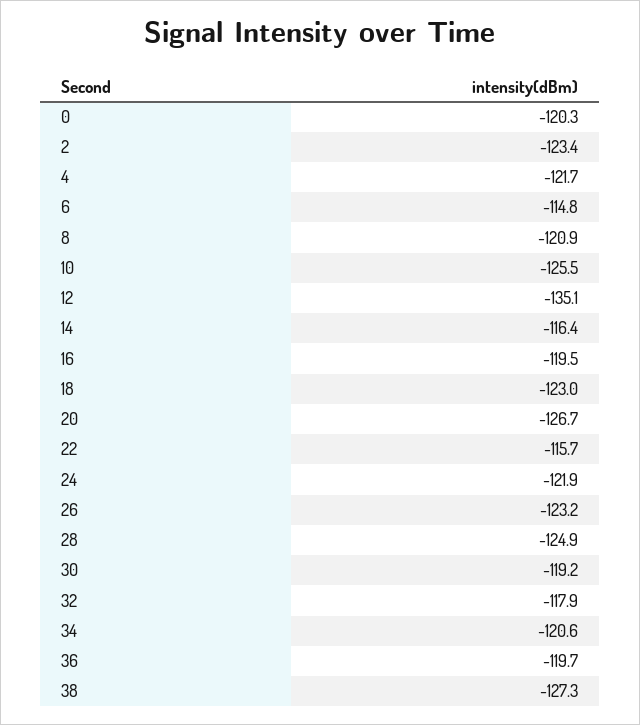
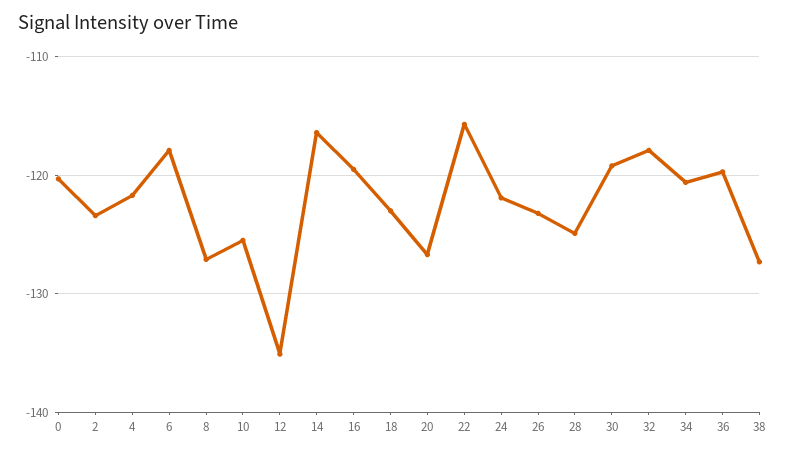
6: -114.8 -> -118
8: -120.9 -> -127

